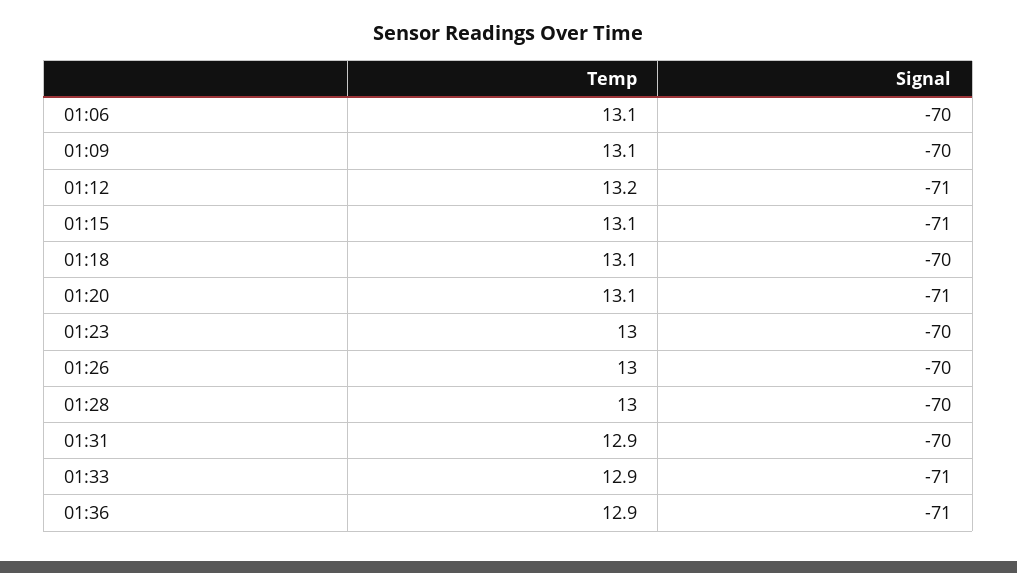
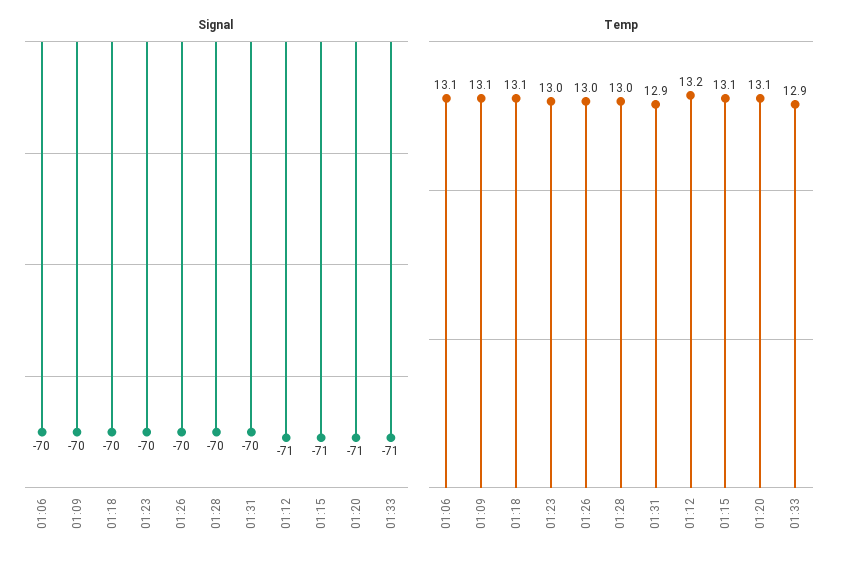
Temp, 01:36: 12.9 -> none
Signal, 01:36: -71 -> none

